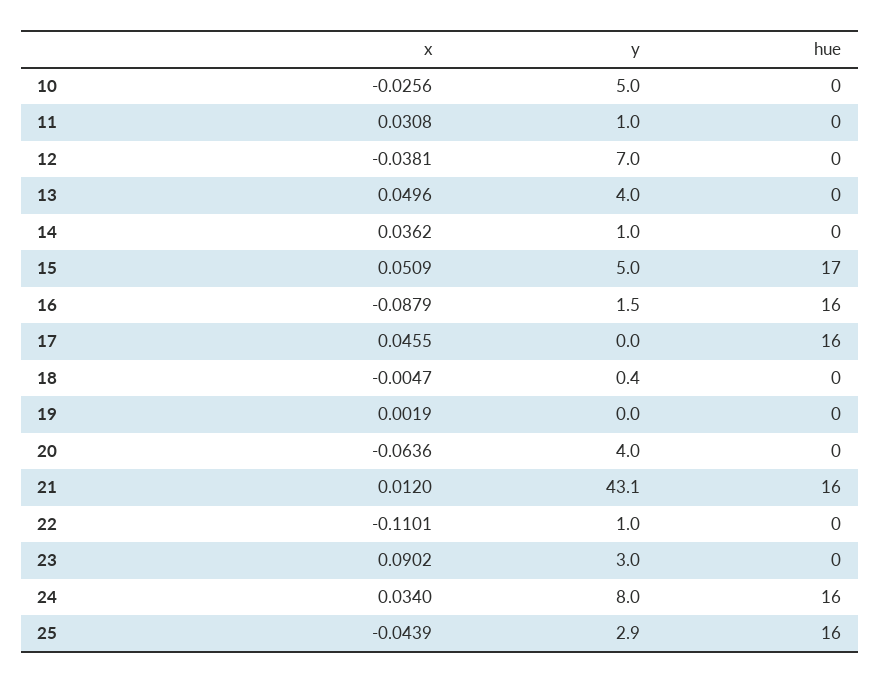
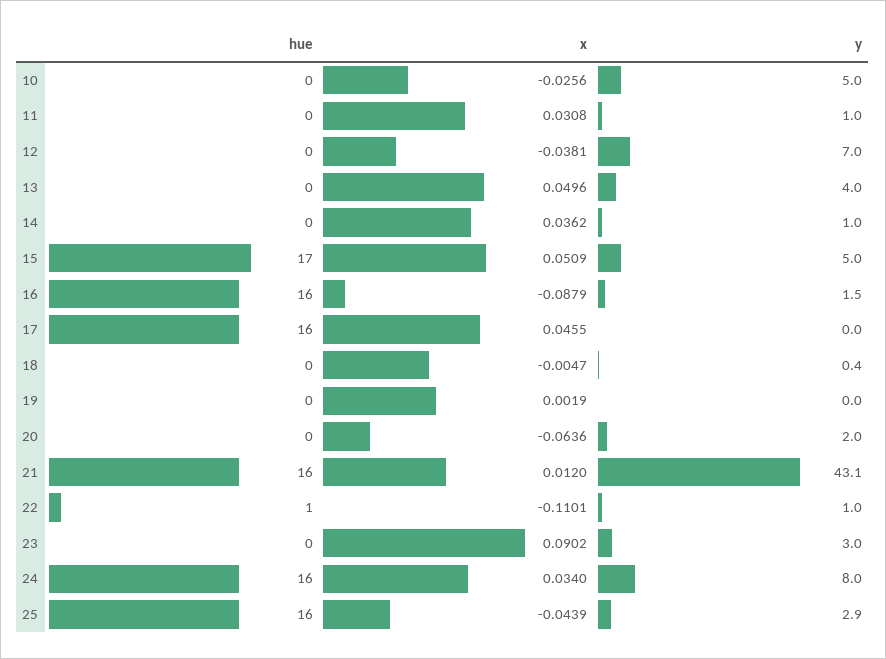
y, 20: 4 -> 2
hue, 22: 0 -> 1

